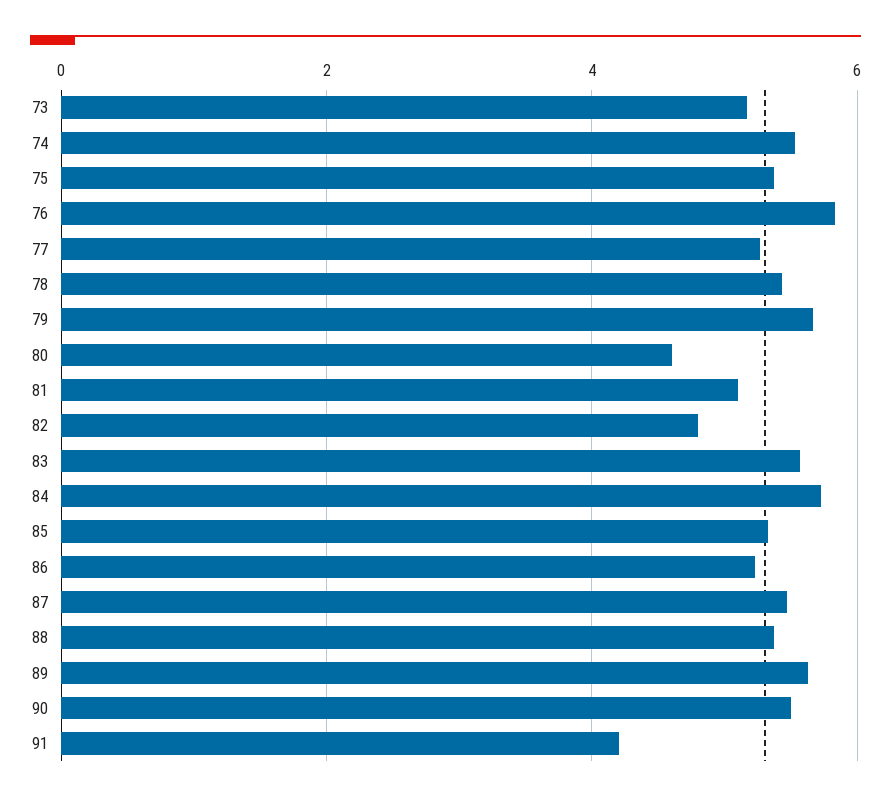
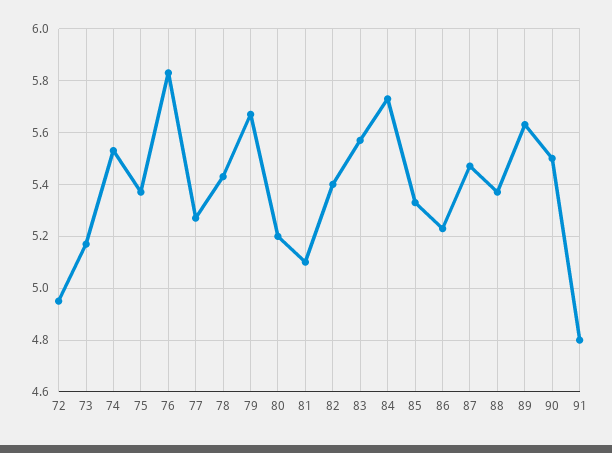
80: 4.6 -> 5.2
82: 4.8 -> 5.4
91: 4.2 -> 4.8
72: none -> 4.95

